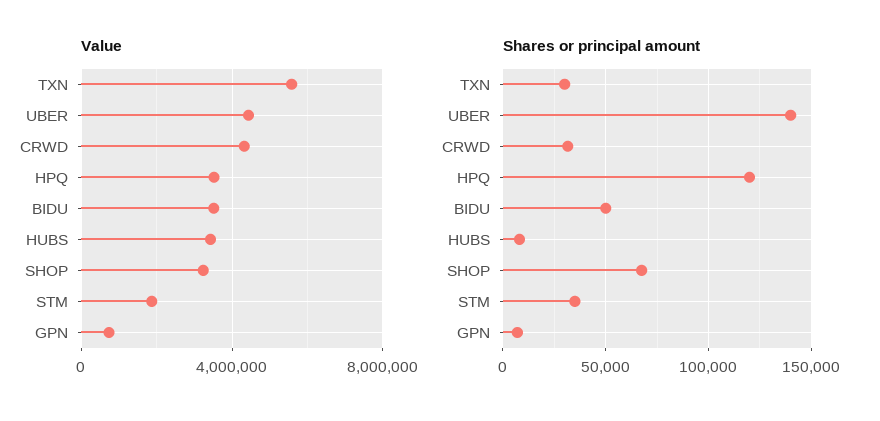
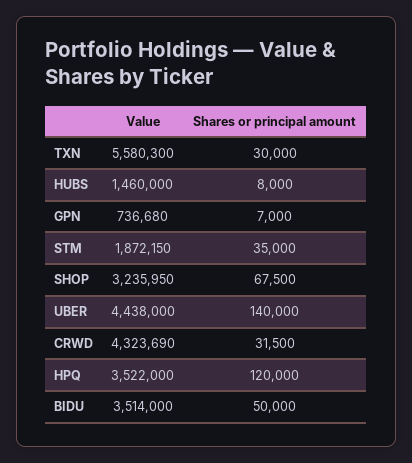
Value, HUBS: 3500000 -> 1460000

